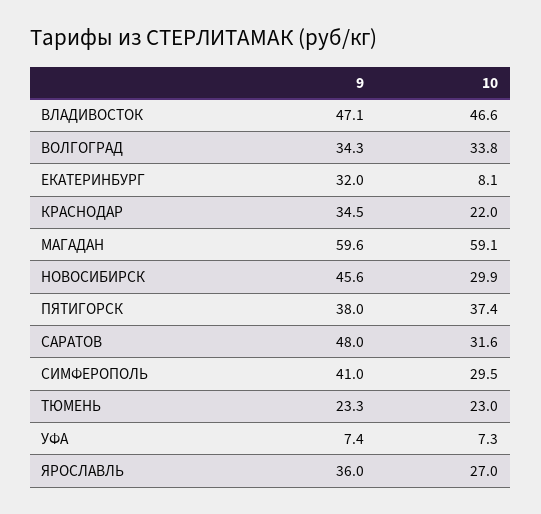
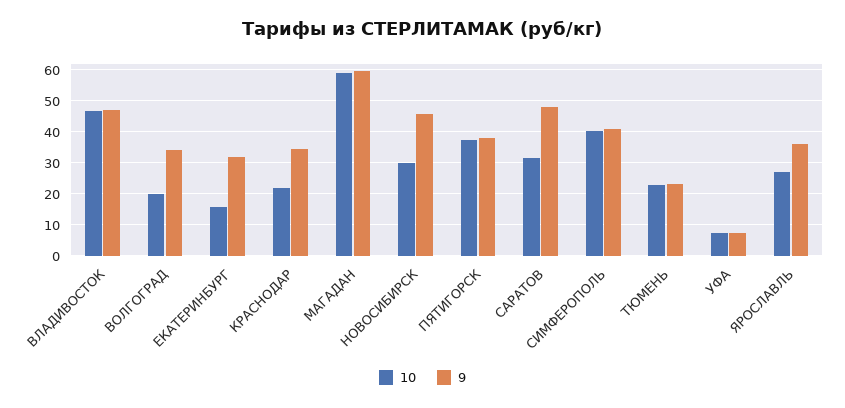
10, ВОЛГОГРАД: 33.8 -> 20
10, ЕКАТЕРИНБУРГ: 8.1 -> 16
10, СИМФЕРОПОЛЬ: 29.5 -> 40

